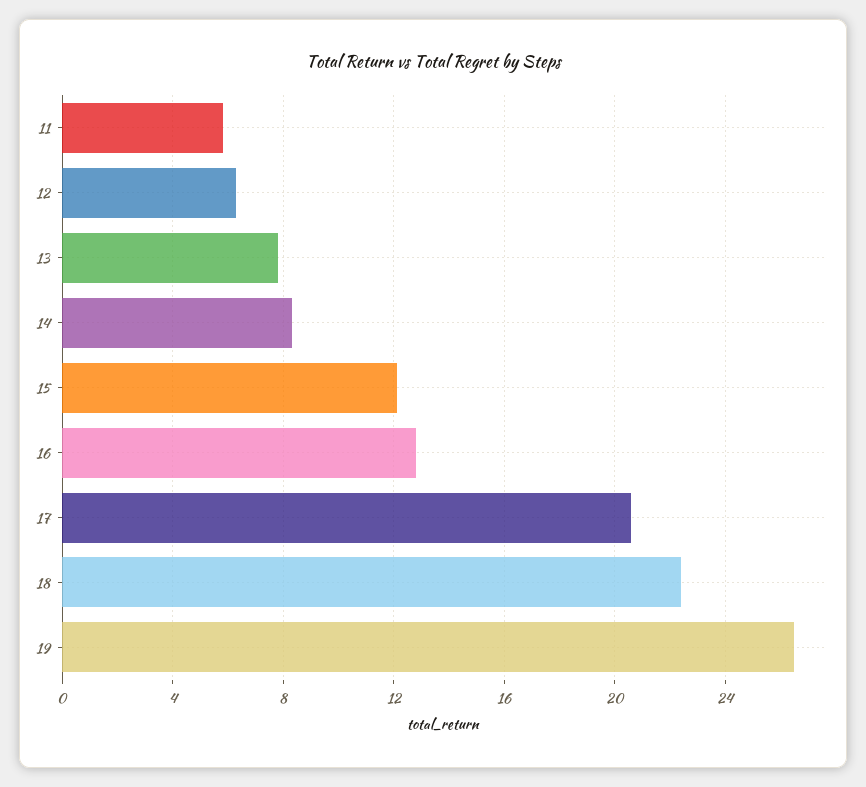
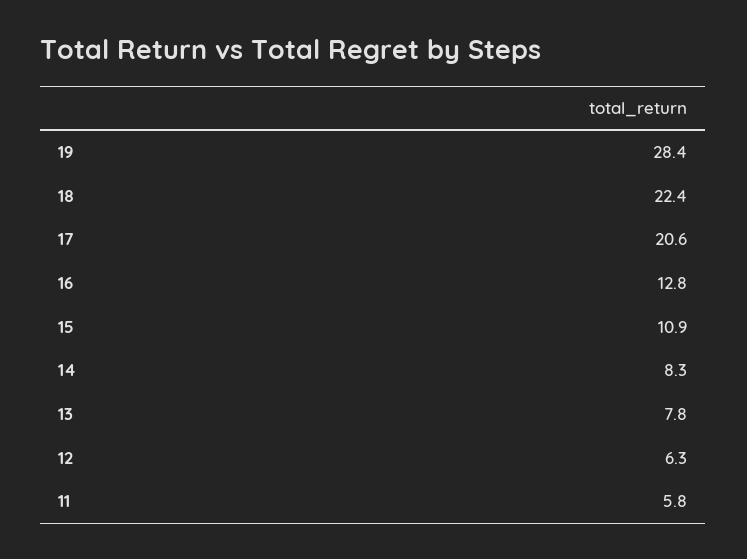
15: 12 -> 10.9
19: 26.5 -> 28.4

